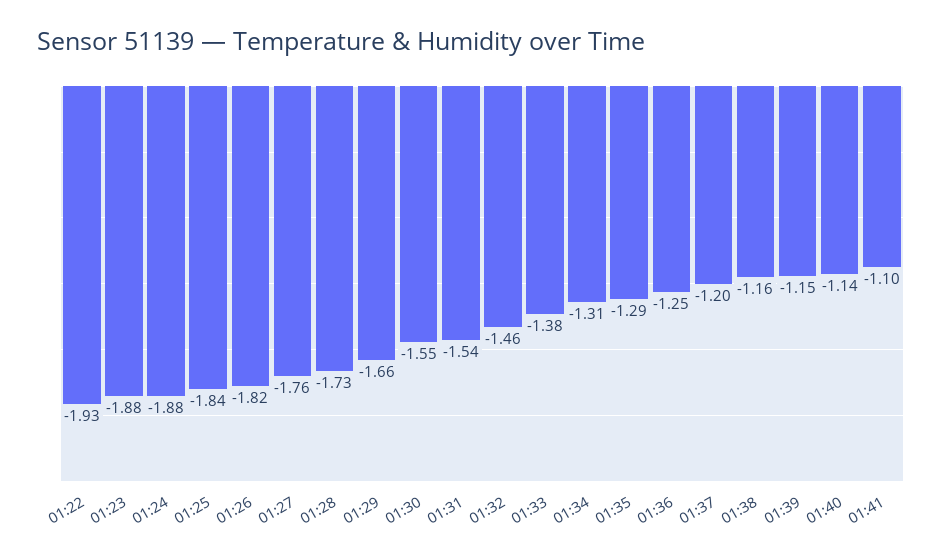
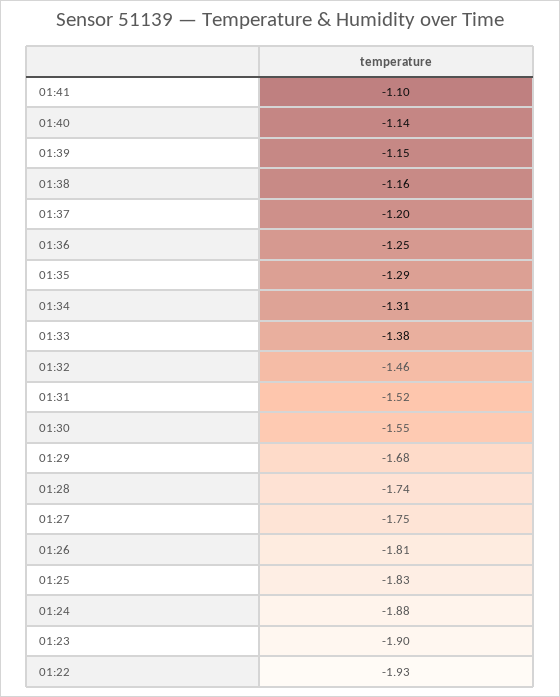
01:23: -1.88 -> -1.9
01:25: -1.84 -> -1.83
01:26: -1.82 -> -1.81
01:27: -1.76 -> -1.75
01:28: -1.73 -> -1.74
01:29: -1.66 -> -1.68
01:31: -1.54 -> -1.52

